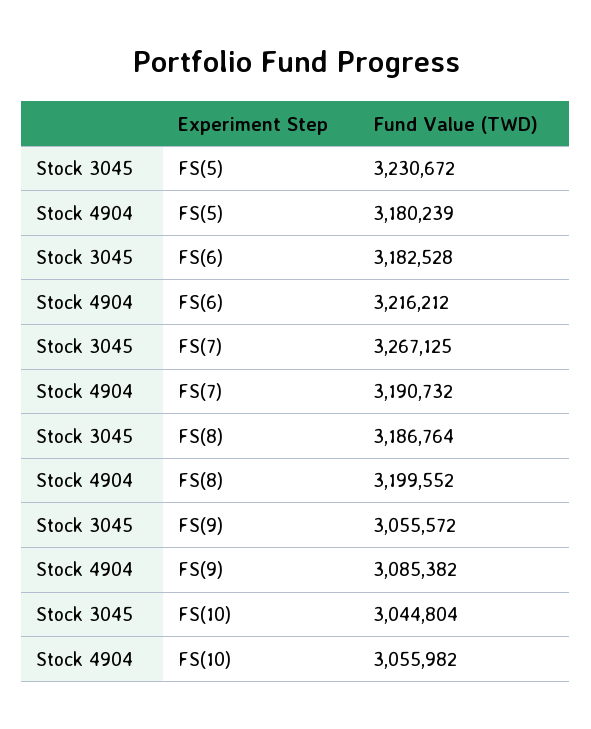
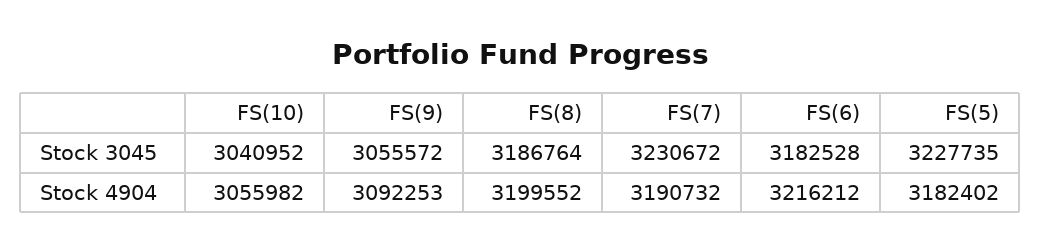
Stock 3045, FS(5): 3230672 -> 3227735
Stock 4904, FS(5): 3180239 -> 3182402
Stock 3045, FS(7): 3267125 -> 3230672
Stock 4904, FS(9): 3085382 -> 3092253
Stock 3045, FS(10): 3044804 -> 3040952

